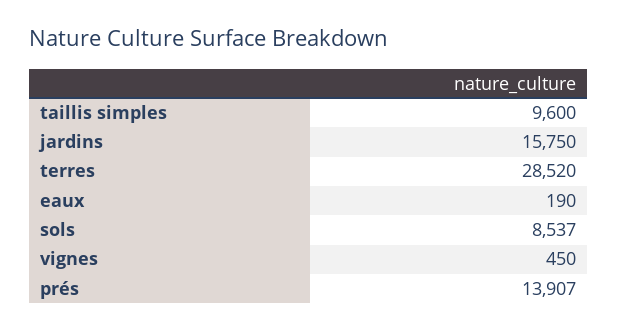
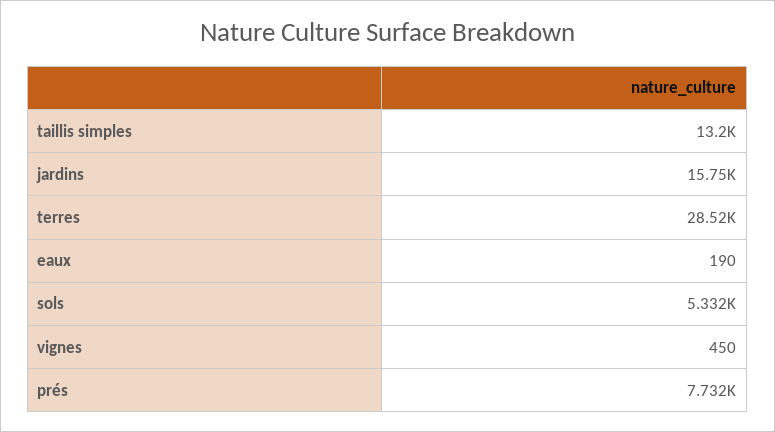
taillis simples: 9600 -> 13200
sols: 8537 -> 5332
prés: 13907 -> 7732

